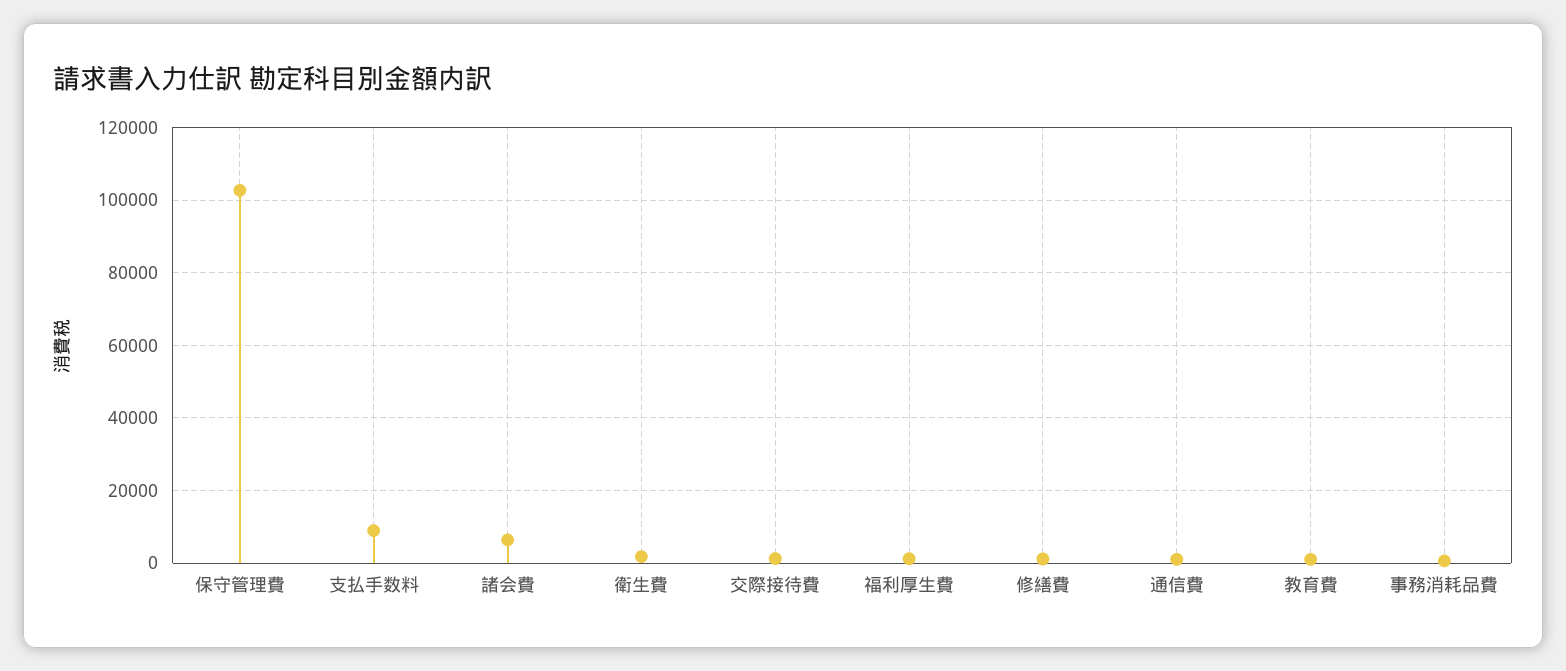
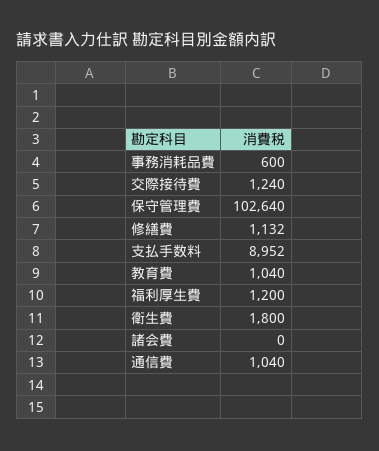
諸会費: 6000 -> 0

